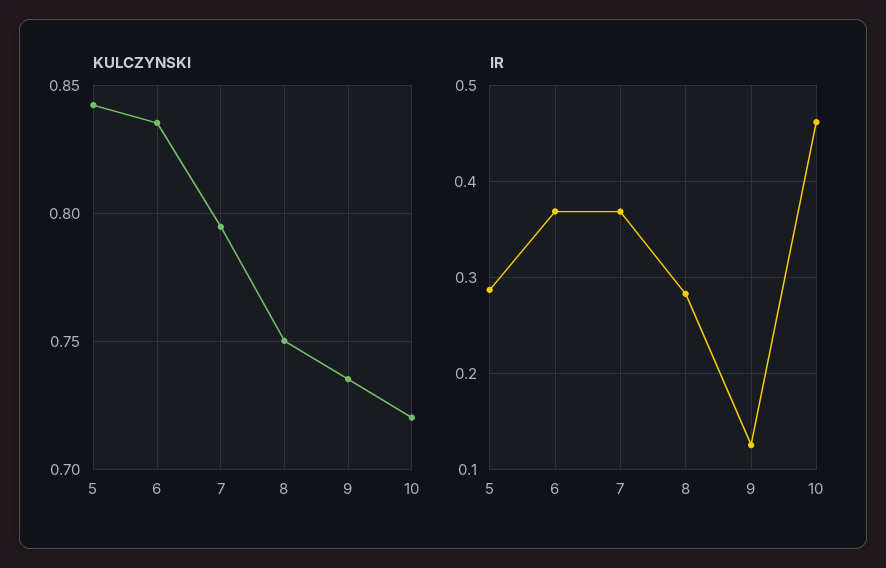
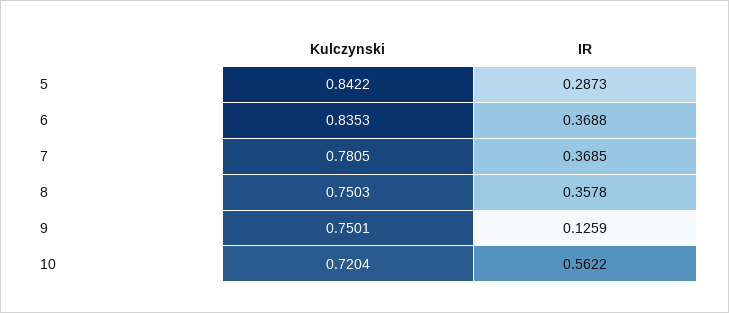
KULCZYNSKI, 7: 0.795 -> 0.7805
KULCZYNSKI, 9: 0.735 -> 0.7501
IR, 8: 0.28 -> 0.3578
IR, 10: 0.46 -> 0.5622

